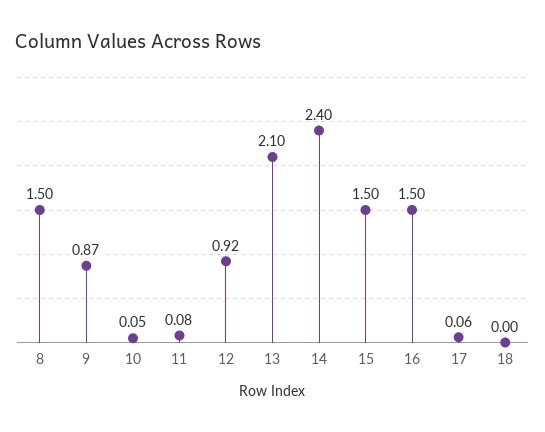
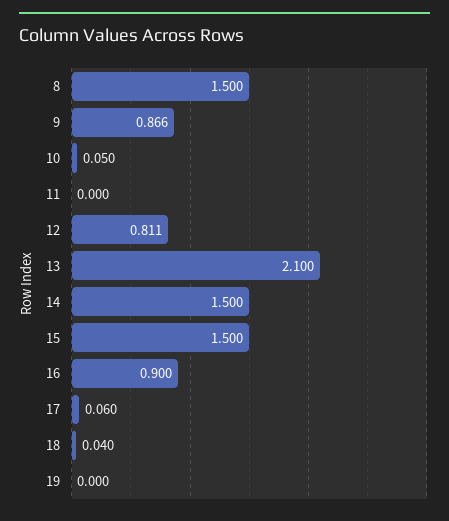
11: 0.08 -> 0
12: 0.92 -> 0.811
14: 2.4 -> 1.5
16: 1.5 -> 0.9
18: 0 -> 0.04
19: none -> 0

